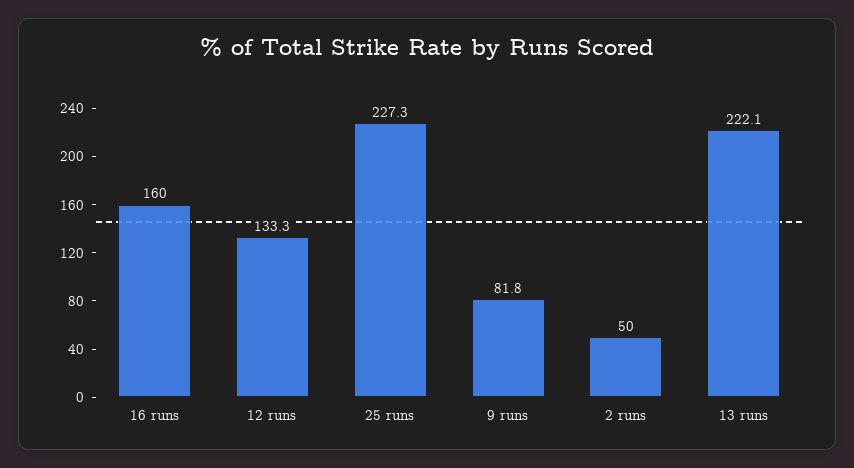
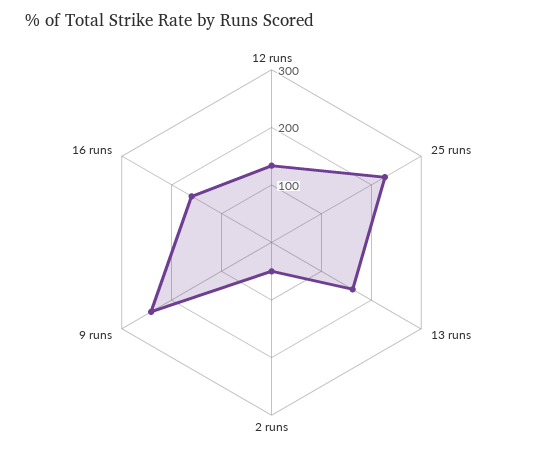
9 runs: 81.8 -> 240
13 runs: 222.1 -> 160

